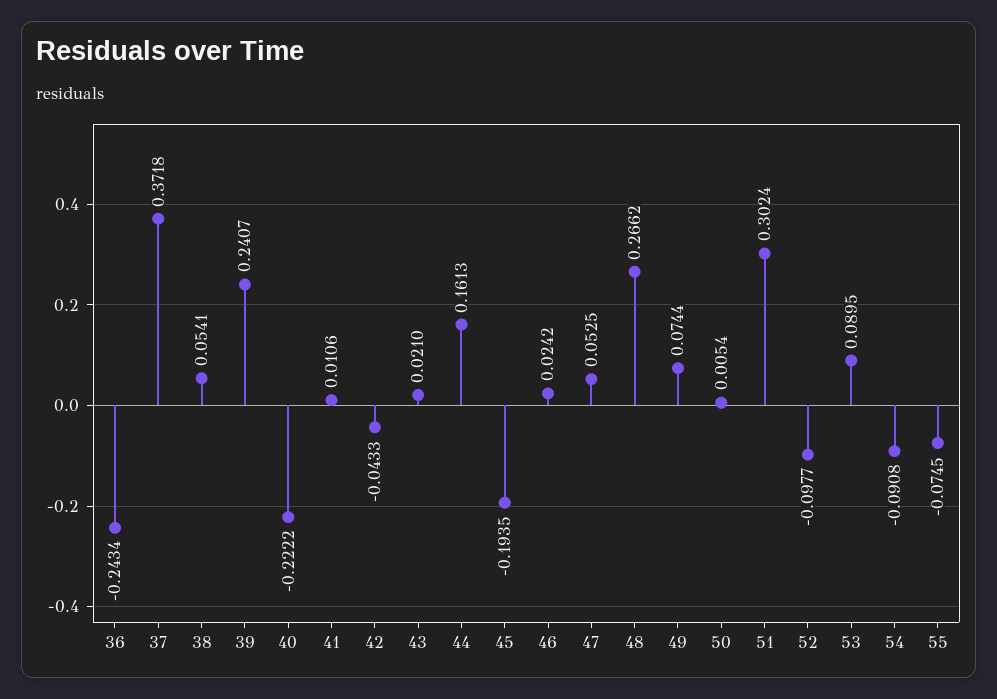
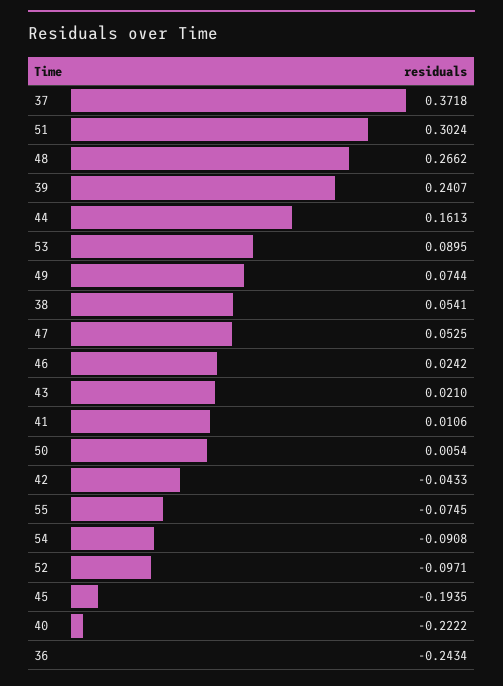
52: -0.0977 -> -0.0971

